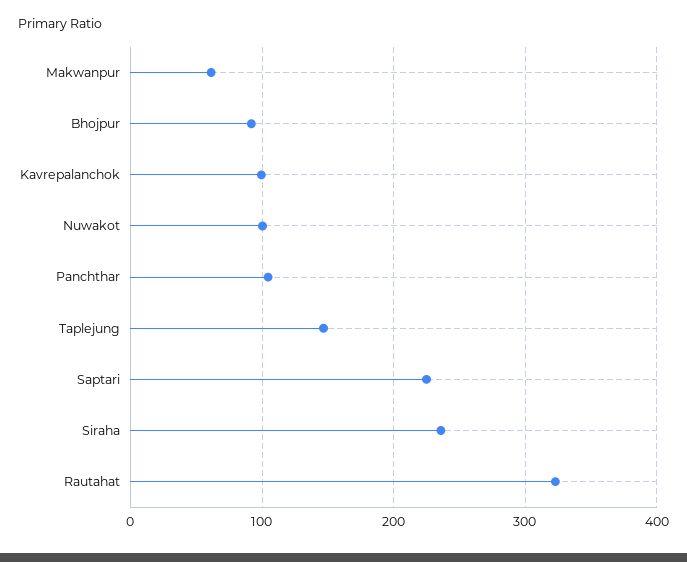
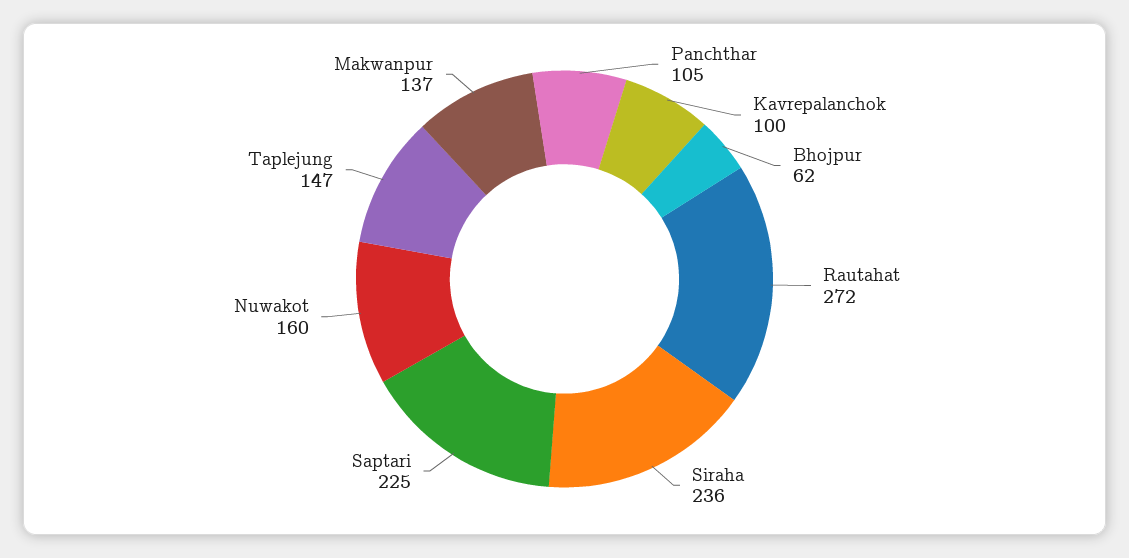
Makwanpur: 60 -> 137
Bhojpur: 90 -> 62
Nuwakot: 100 -> 160
Rautahat: 320 -> 272

